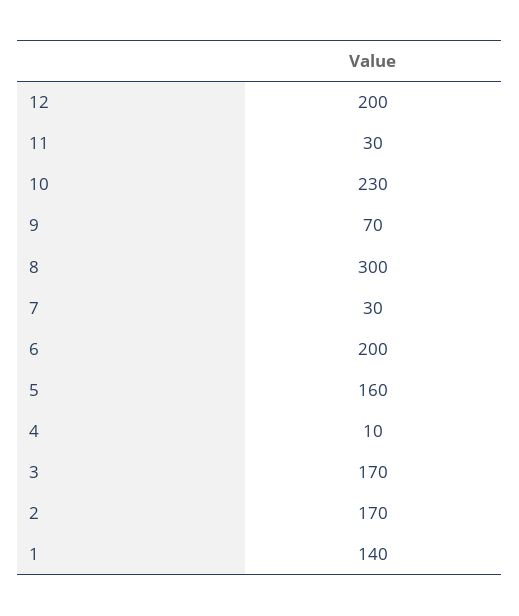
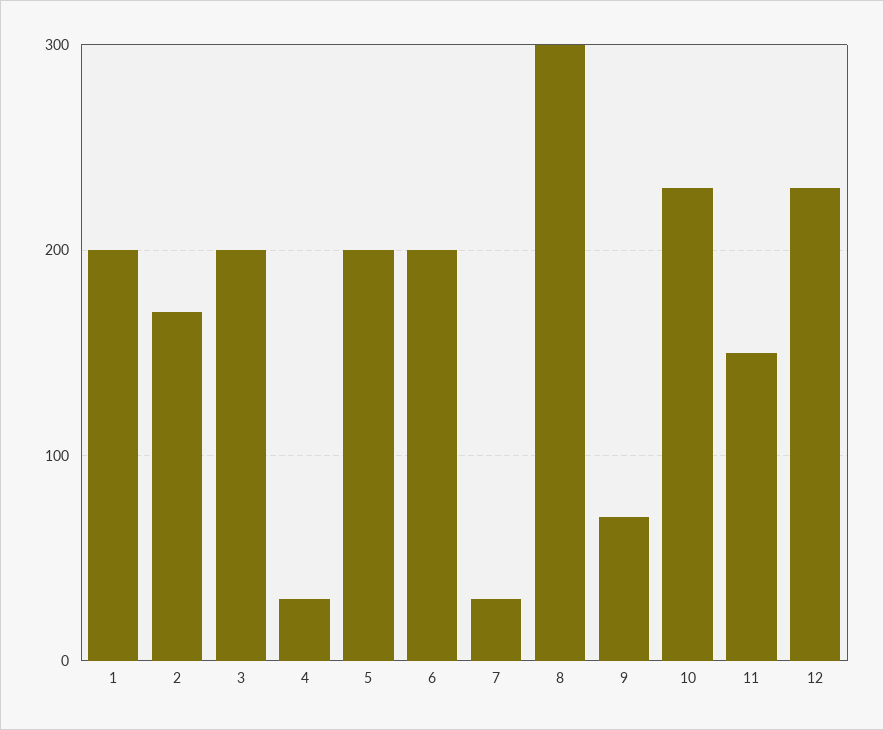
12: 200 -> 230
11: 30 -> 150
5: 160 -> 200
4: 10 -> 30
3: 170 -> 200
1: 140 -> 200

